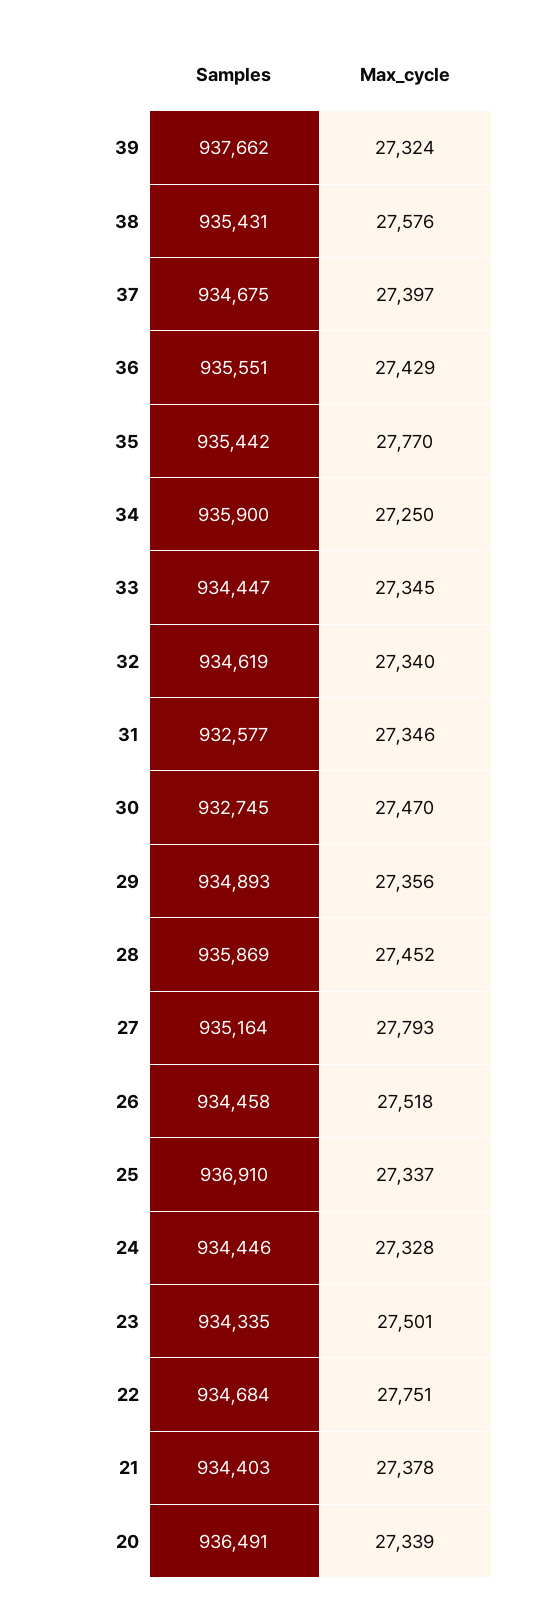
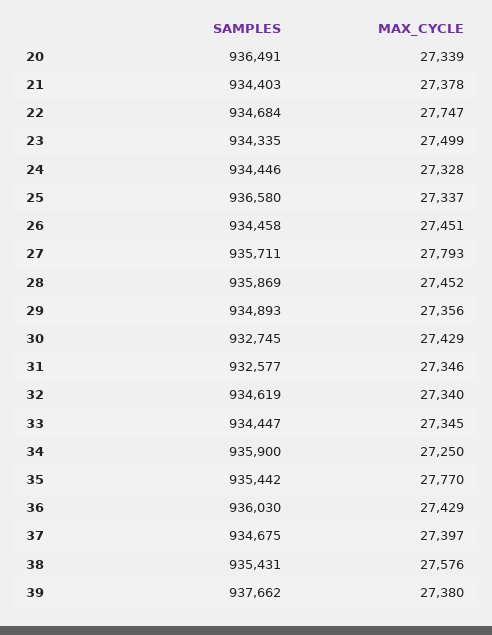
Max_cycle, 39: 27324 -> 27380
Samples, 36: 935551 -> 936030
Max_cycle, 30: 27470 -> 27429
Samples, 27: 935164 -> 935711
Max_cycle, 26: 27518 -> 27451
Samples, 25: 936910 -> 936580
Max_cycle, 23: 27501 -> 27499
Max_cycle, 22: 27751 -> 27747

